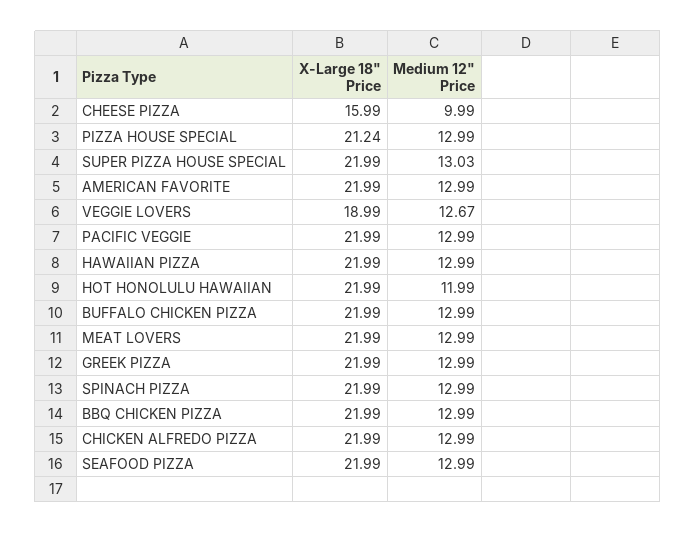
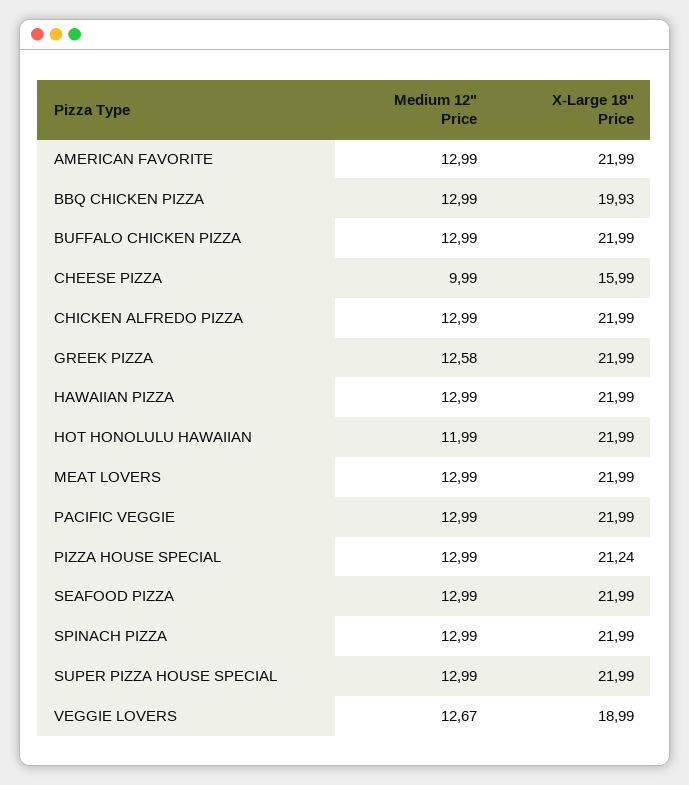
Medium 12" Price, SUPER PIZZA HOUSE SPECIAL: 13.03 -> 12.99
Medium 12" Price, GREEK PIZZA: 12.99 -> 12.58
X-Large 18" Price, BBQ CHICKEN PIZZA: 21.99 -> 19.93

